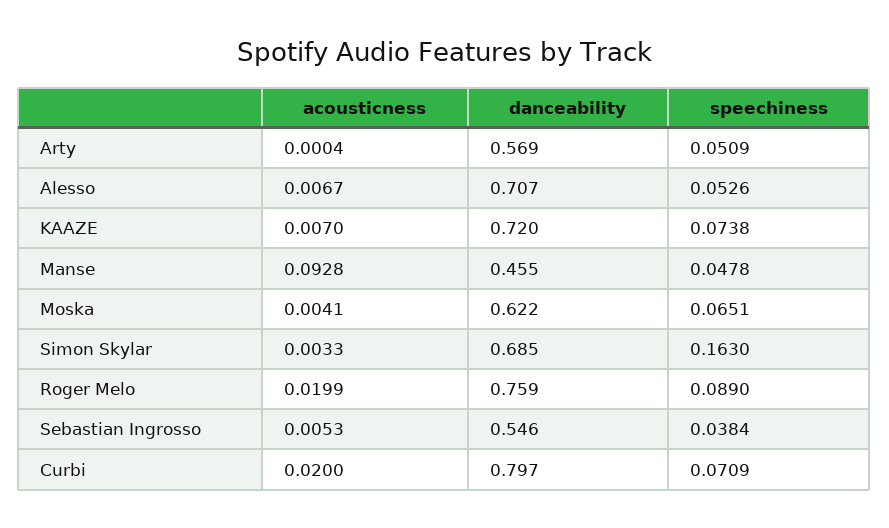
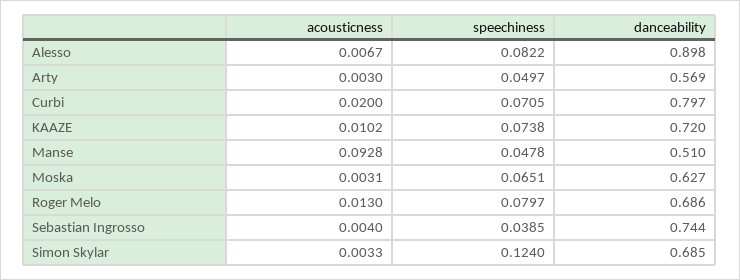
acousticness, Arty: 0.0004 -> 0.003
speechiness, Arty: 0.0509 -> 0.0497
danceability, Alesso: 0.707 -> 0.898
speechiness, Alesso: 0.0526 -> 0.0822
acousticness, KAAZE: 0.007 -> 0.0102
danceability, Manse: 0.455 -> 0.51
acousticness, Moska: 0.0041 -> 0.0031
danceability, Moska: 0.622 -> 0.627
speechiness, Simon Skylar: 0.163 -> 0.124
acousticness, Roger Melo: 0.0199 -> 0.013
danceability, Roger Melo: 0.759 -> 0.686
speechiness, Roger Melo: 0.089 -> 0.0797
acousticness, Sebastian Ingrosso: 0.0053 -> 0.004
danceability, Sebastian Ingrosso: 0.546 -> 0.744
speechiness, Sebastian Ingrosso: 0.0384 -> 0.0385
speechiness, Curbi: 0.0709 -> 0.0705

